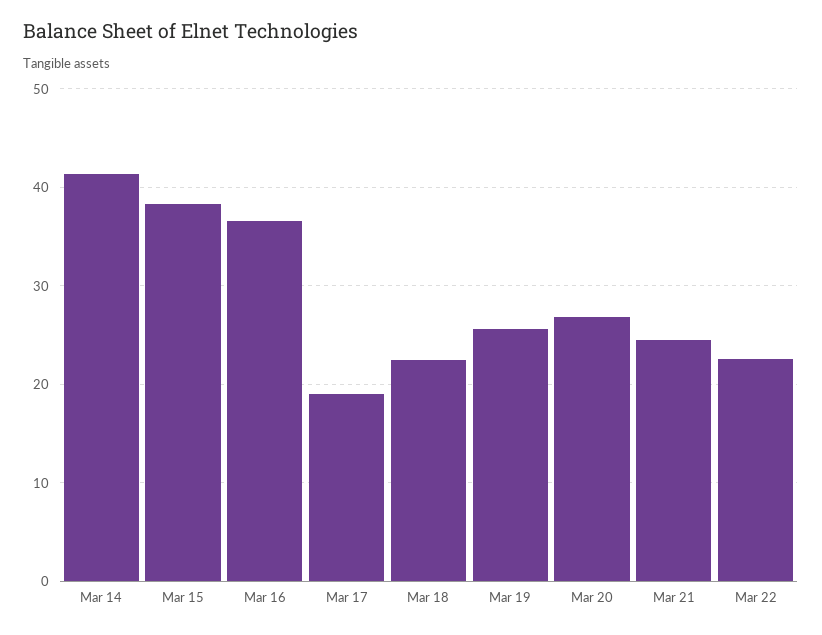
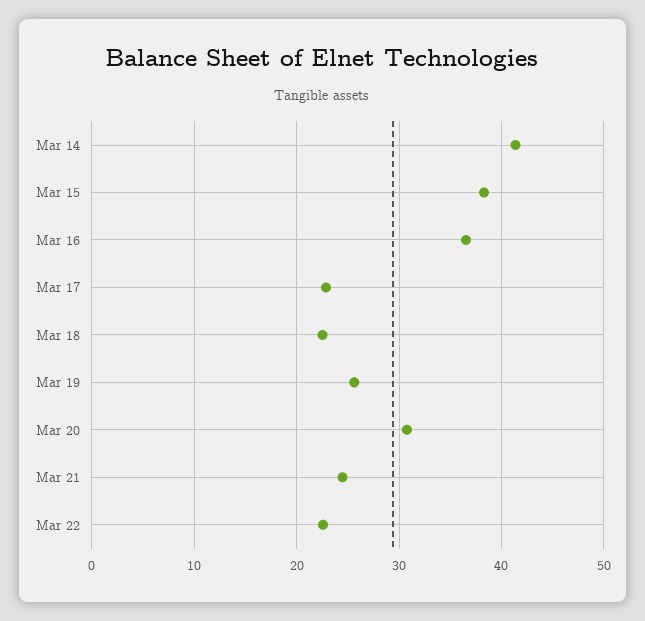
Mar 17: 19 -> 23
Mar 20: 27 -> 31

